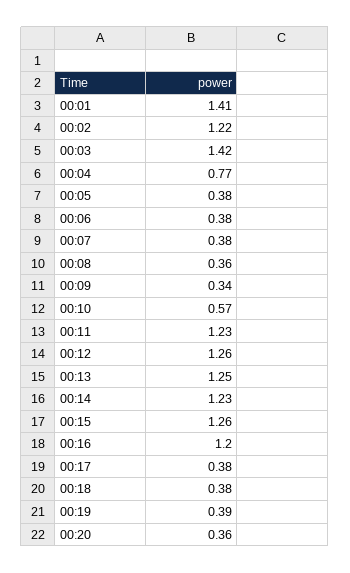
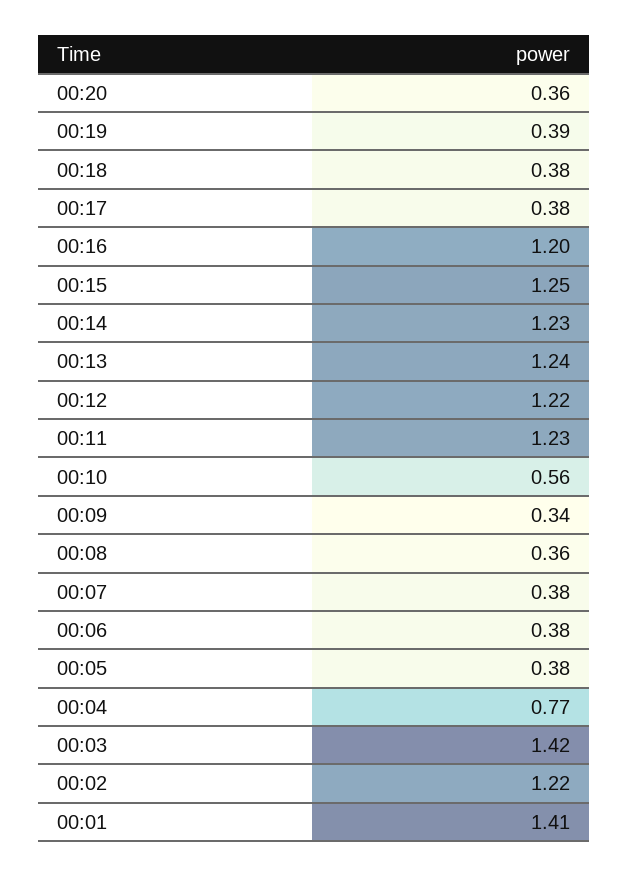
00:10: 0.57 -> 0.56
00:12: 1.26 -> 1.22
00:13: 1.25 -> 1.24
00:15: 1.26 -> 1.25

